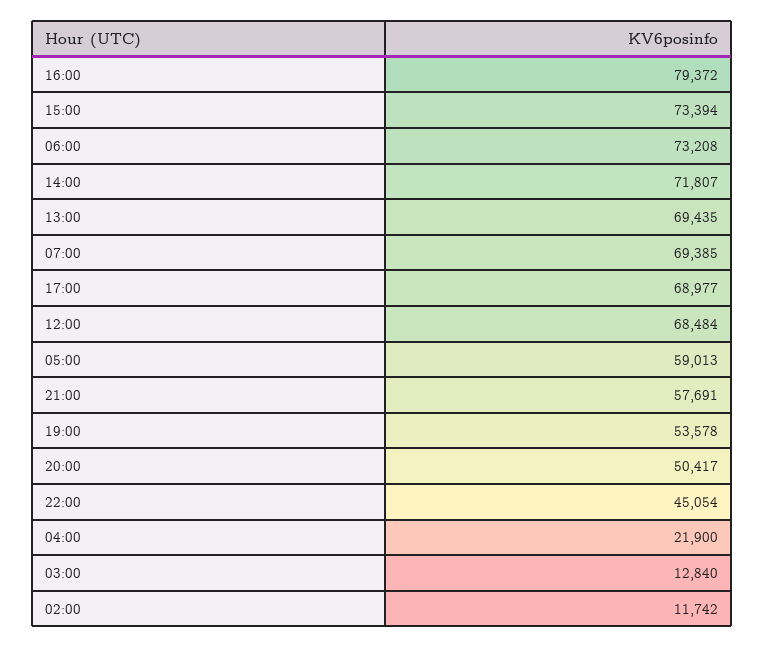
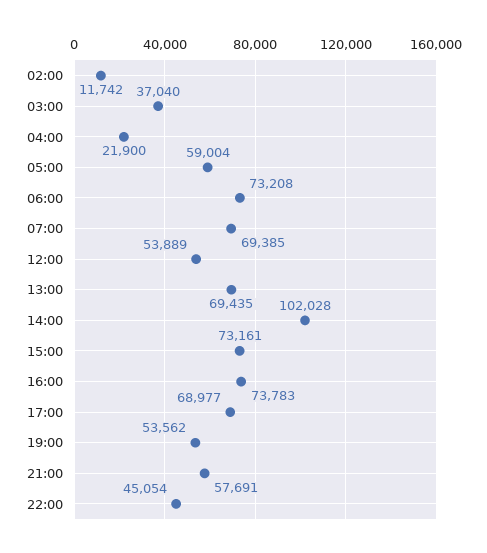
16:00: 79372 -> 73783
15:00: 73394 -> 73161
14:00: 71807 -> 102028
12:00: 68484 -> 53889
05:00: 59013 -> 59004
19:00: 53578 -> 53562
20:00: 50417 -> none
03:00: 12840 -> 37040

